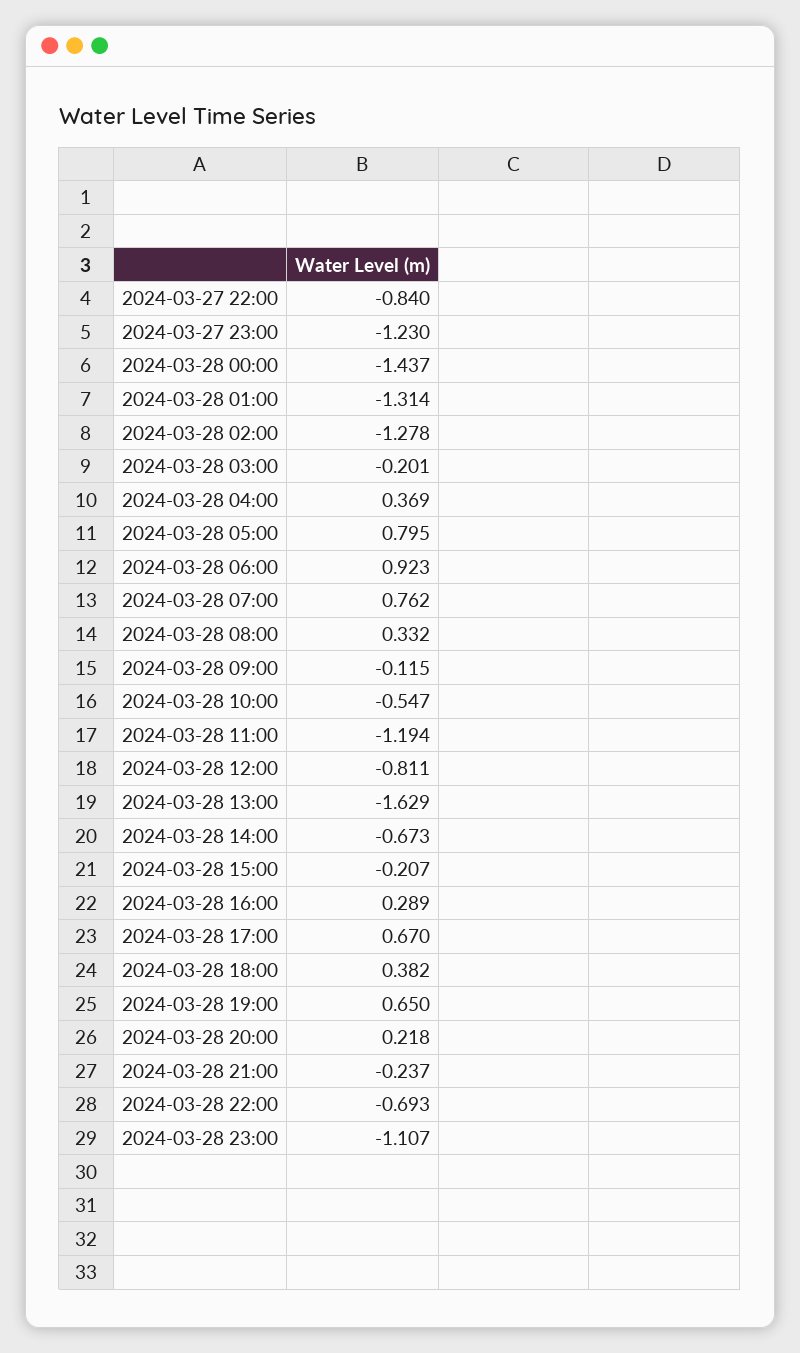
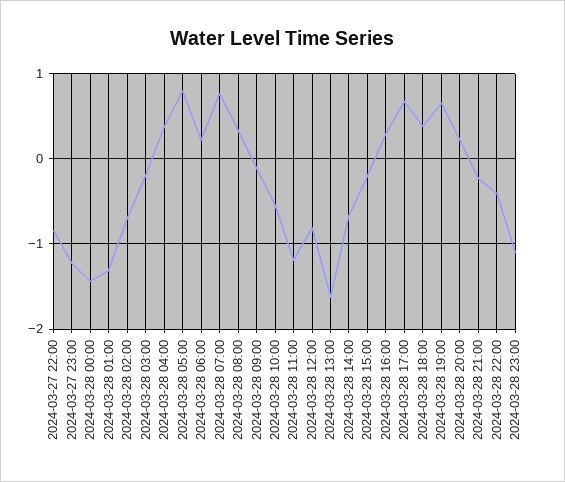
2024-03-28 02:00: -1.278 -> -0.7
2024-03-28 06:00: 0.923 -> 0.2
2024-03-28 22:00: -0.693 -> -0.4

